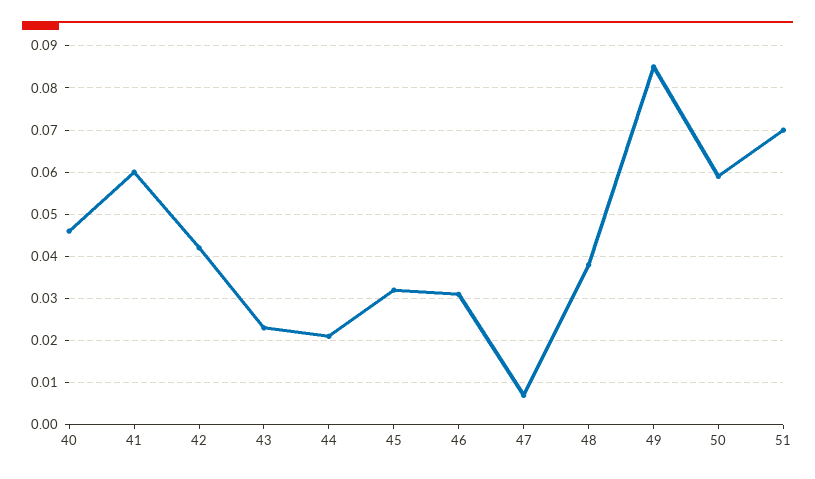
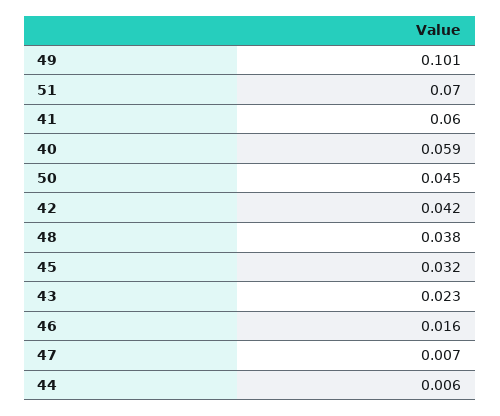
40: 0.045 -> 0.059
44: 0.02 -> 0.006
46: 0.03 -> 0.016
49: 0.085 -> 0.101
50: 0.06 -> 0.045

